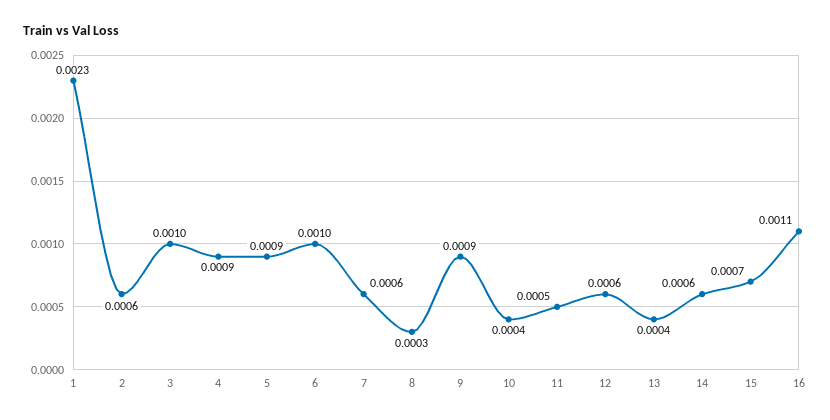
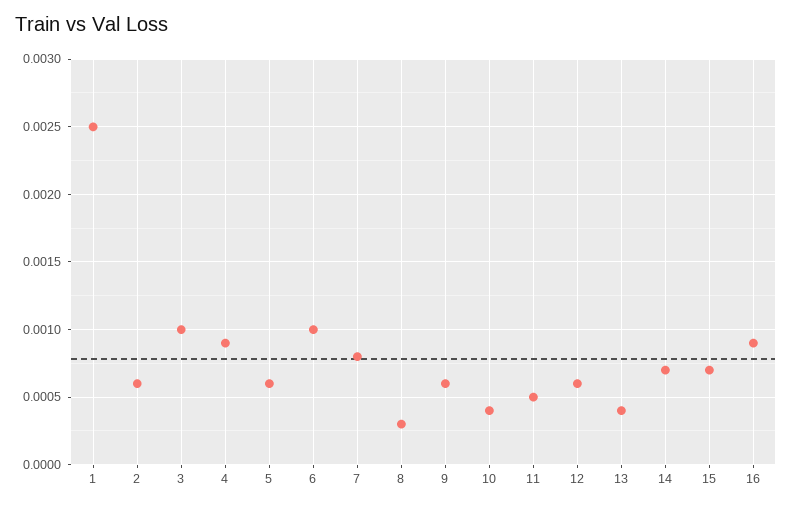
1: 0.0023 -> 0.0025
5: 0.0009 -> 0.0006
7: 0.0006 -> 0.0008
9: 0.0009 -> 0.0006
14: 0.0006 -> 0.0007
16: 0.0011 -> 0.0009

